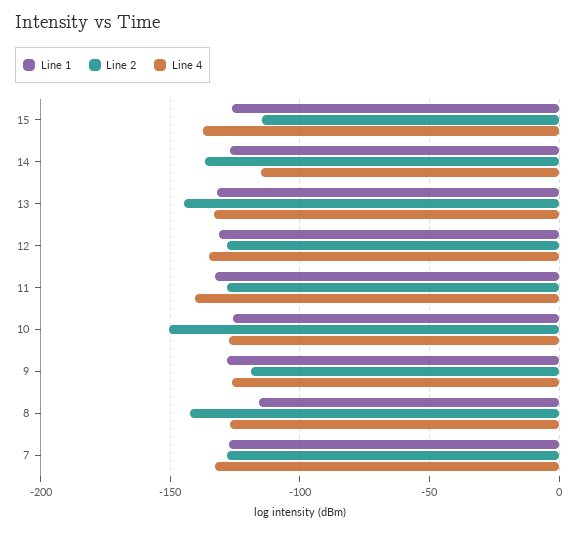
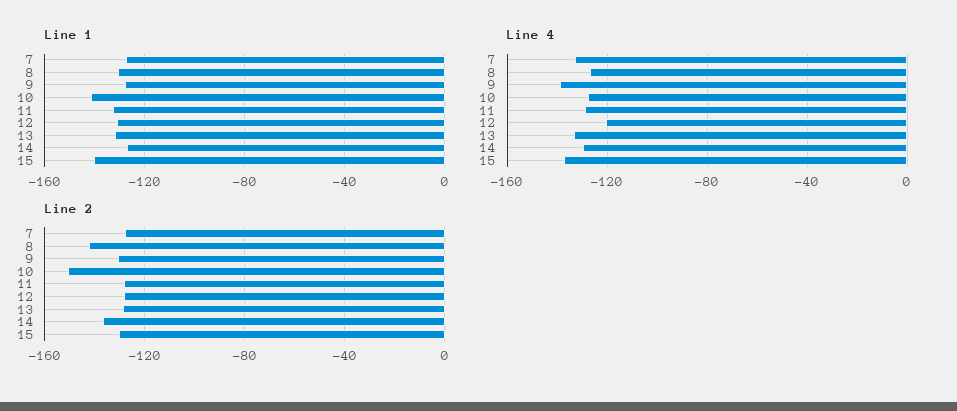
Line 1, 15: -125 -> -140
Line 2, 15: -115 -> -130
Line 4, 14: -115 -> -130
Line 2, 13: -145 -> -130
Line 4, 12: -135 -> -120
Line 4, 11: -140 -> -130
Line 1, 10: -125 -> -140
Line 2, 9: -120 -> -130
Line 4, 9: -125 -> -140
Line 1, 8: -115 -> -130

